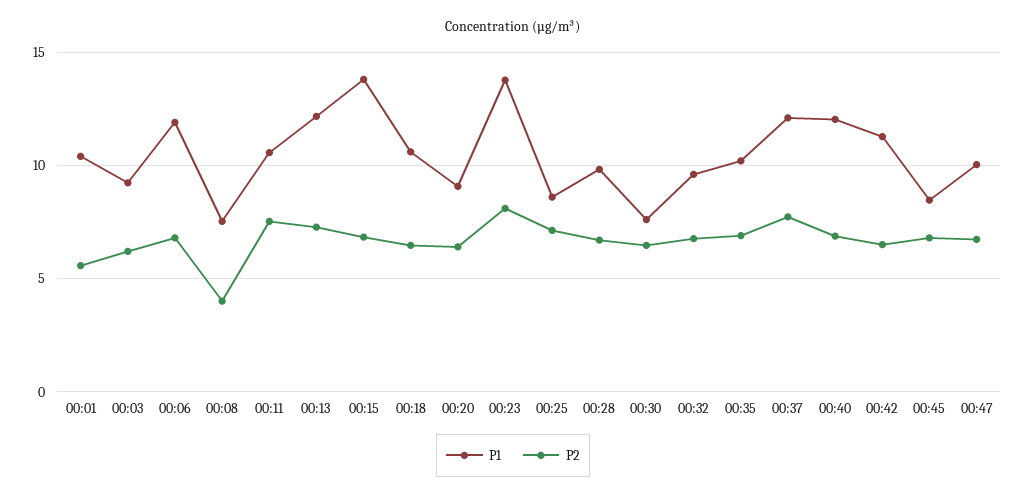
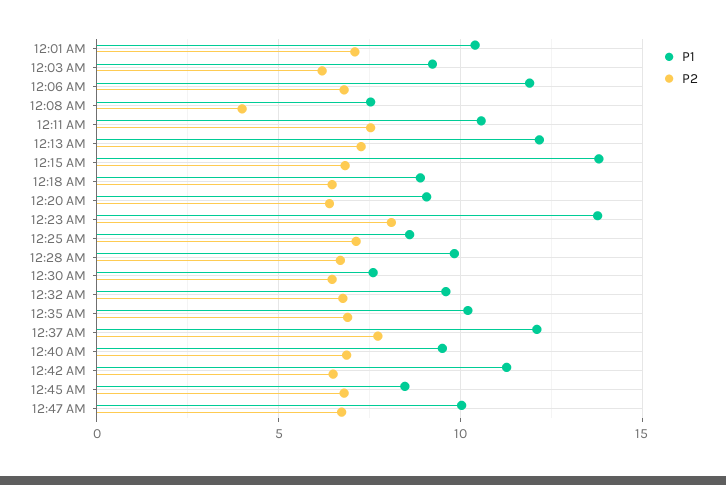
P2, 00:01: 5.5 -> 7
P1, 00:18: 10.5 -> 9
P1, 00:40: 12 -> 9.5

